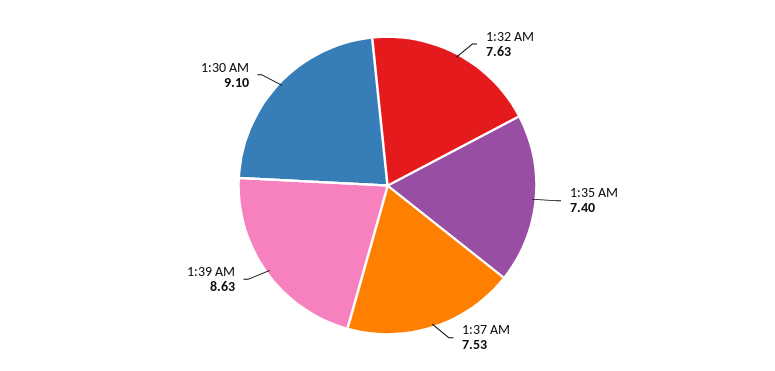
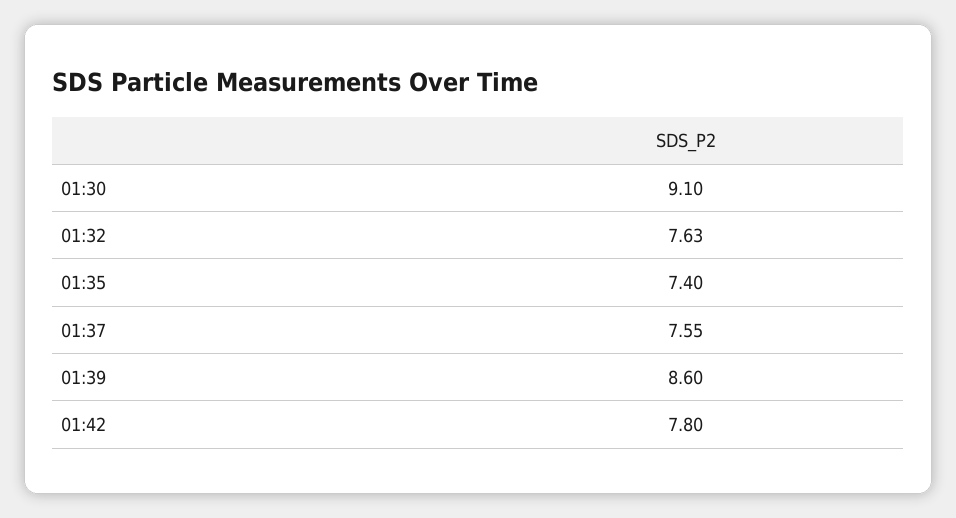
1:37 AM: 7.53 -> 7.55
1:39 AM: 8.63 -> 8.6
01:42: none -> 7.8

